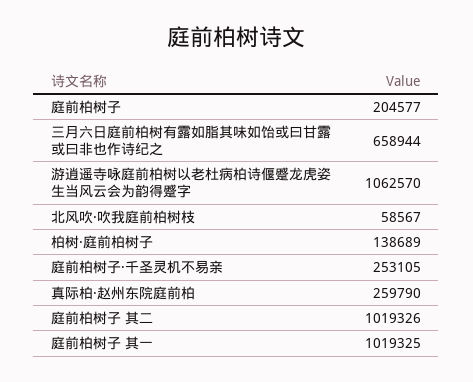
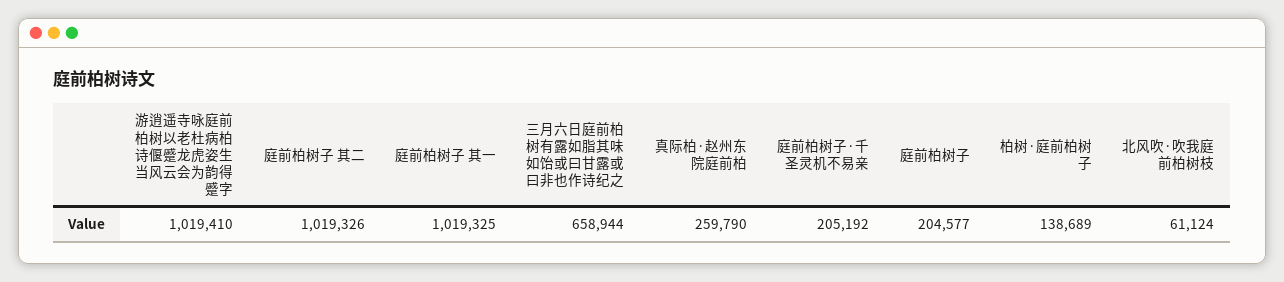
游逍遥寺咏庭前柏树以老杜病柏诗偃蹙龙虎姿生当风云会为韵得蹙字: 1062570 -> 1019410
北风吹·吹我庭前柏树枝: 58567 -> 61124
庭前柏树子·千圣灵机不易亲: 253105 -> 205192

